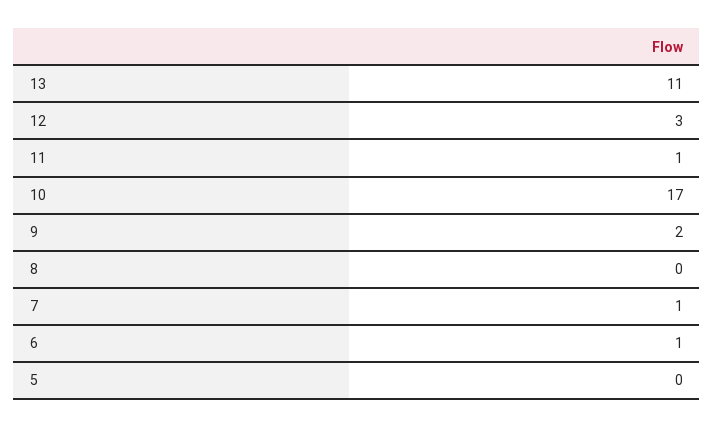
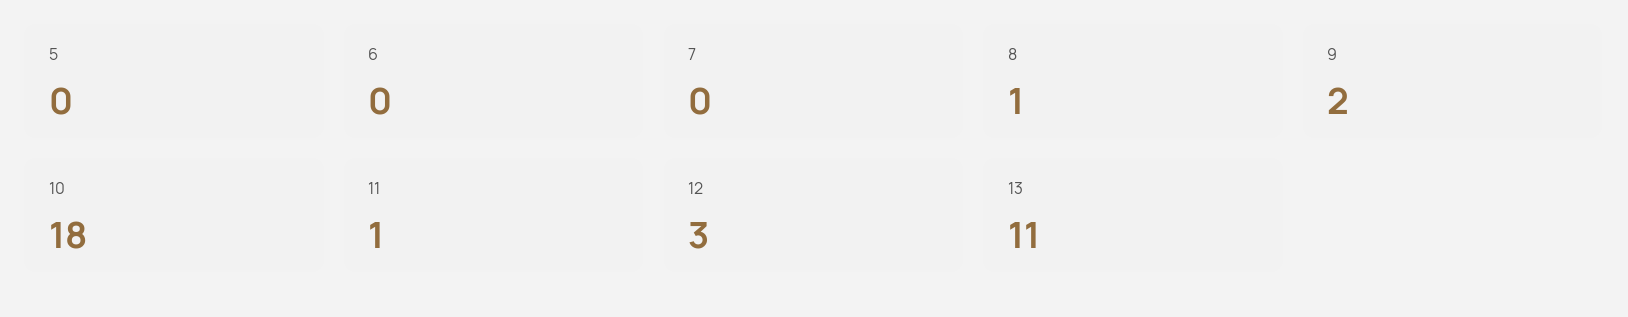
10: 17 -> 18
8: 0 -> 1
7: 1 -> 0
6: 1 -> 0

